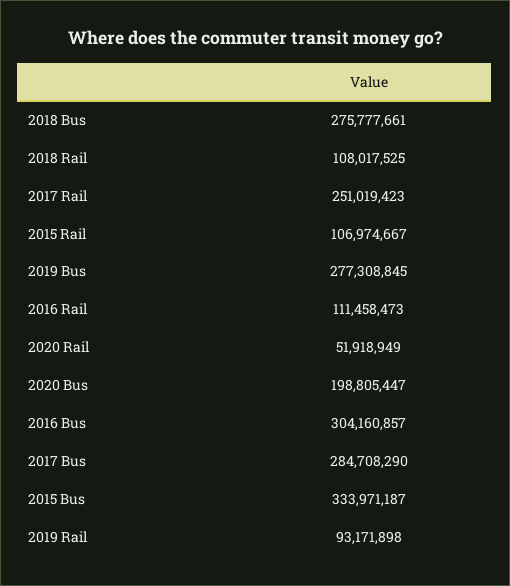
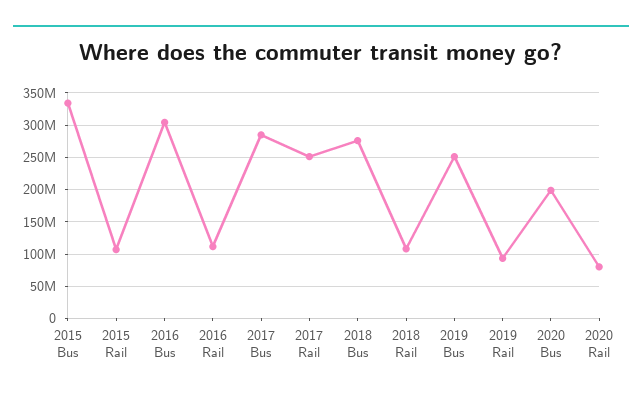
2019 Bus: 277308845 -> 250000000
2020 Rail: 51918949 -> 80000000

